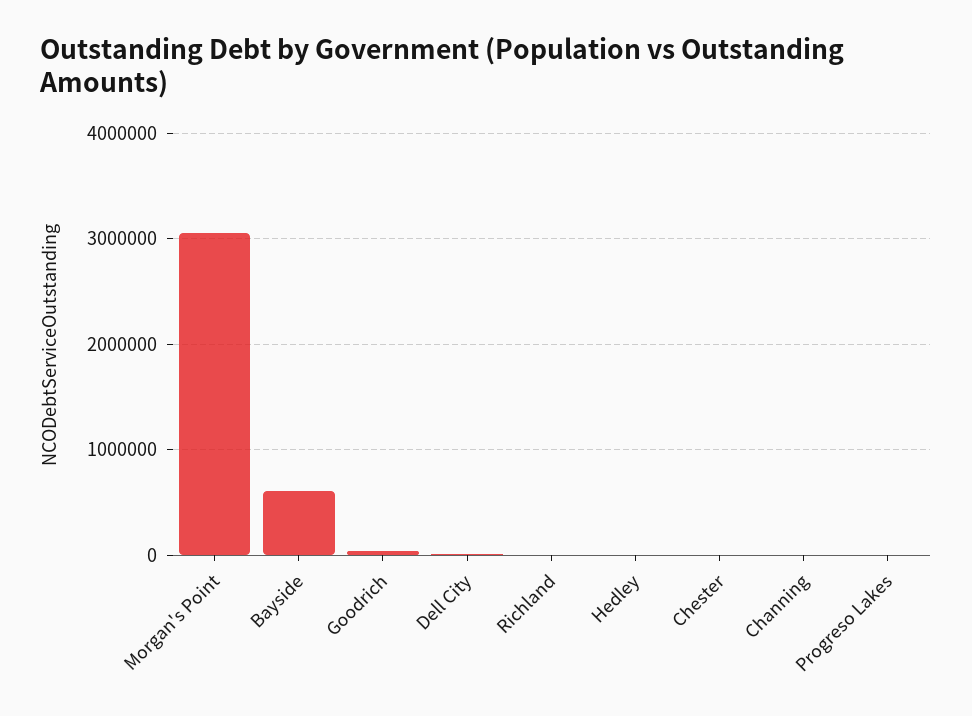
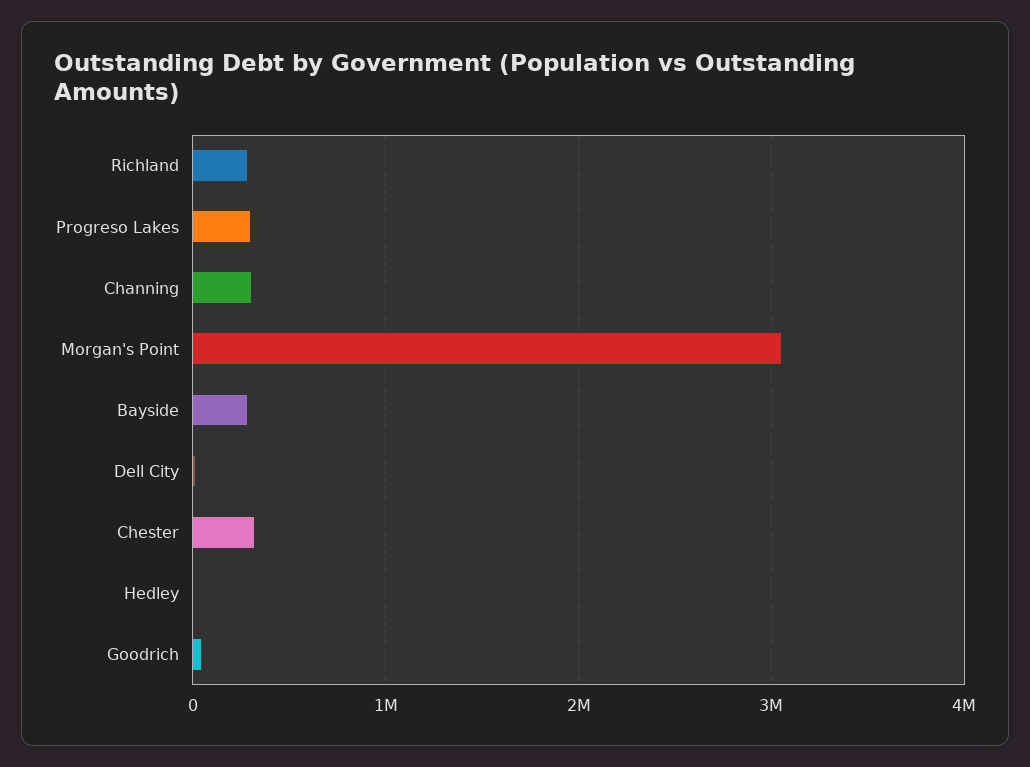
Bayside: 600000 -> 300000
Richland: 0 -> 300000
Chester: 0 -> 300000
Channing: 0 -> 300000
Progreso Lakes: 0 -> 300000

